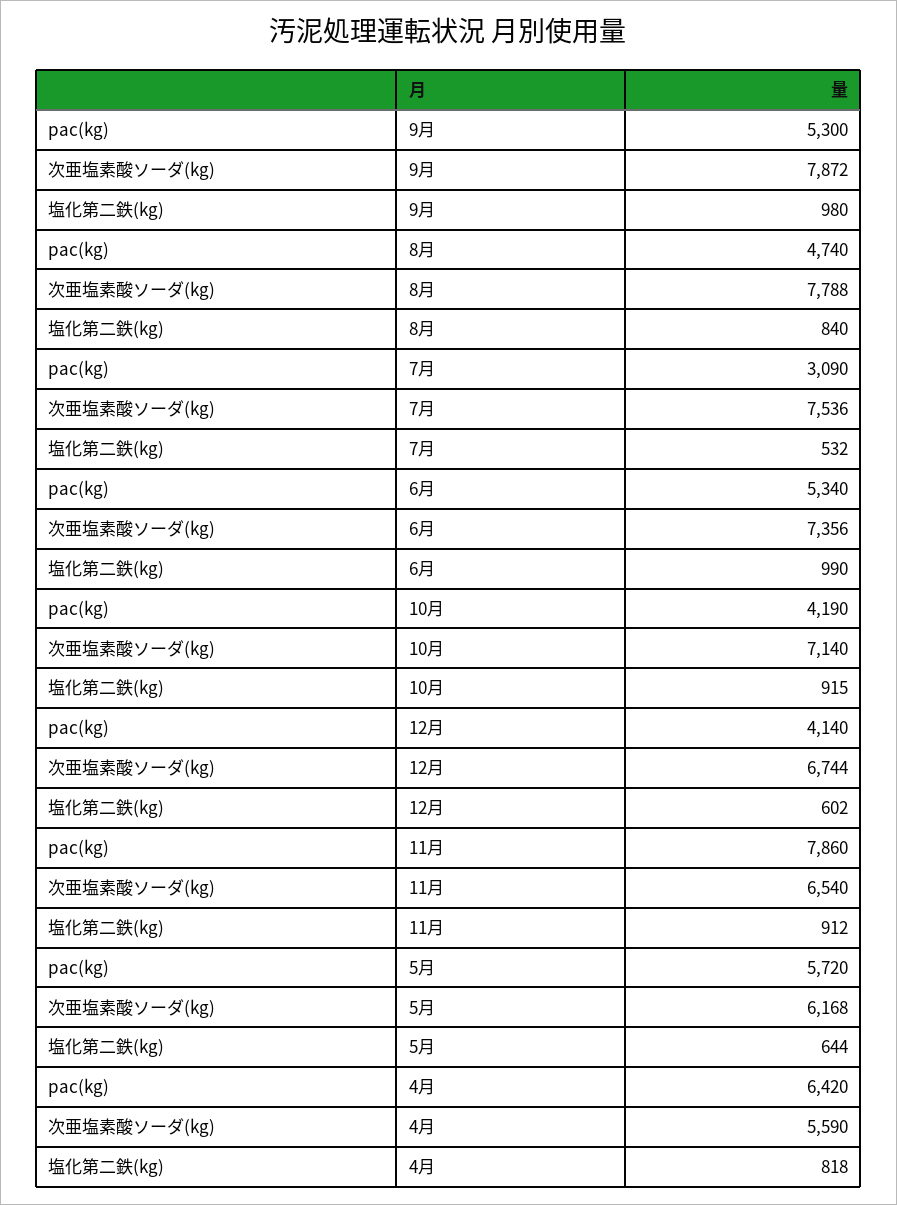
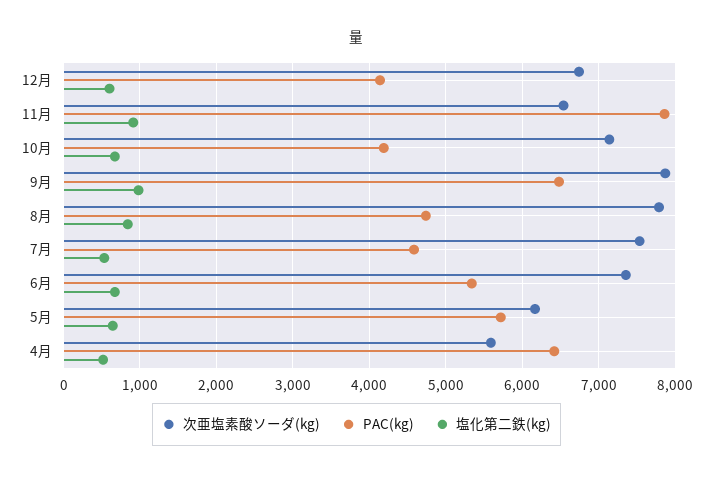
pac(kg), 9月: 5300 -> 6500
pac(kg), 7月: 3090 -> 4600
塩化第二鉄(kg), 6月: 990 -> 700
塩化第二鉄(kg), 10月: 915 -> 700
塩化第二鉄(kg), 4月: 818 -> 500

